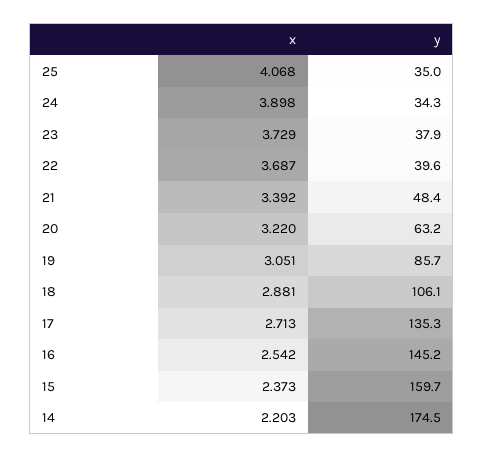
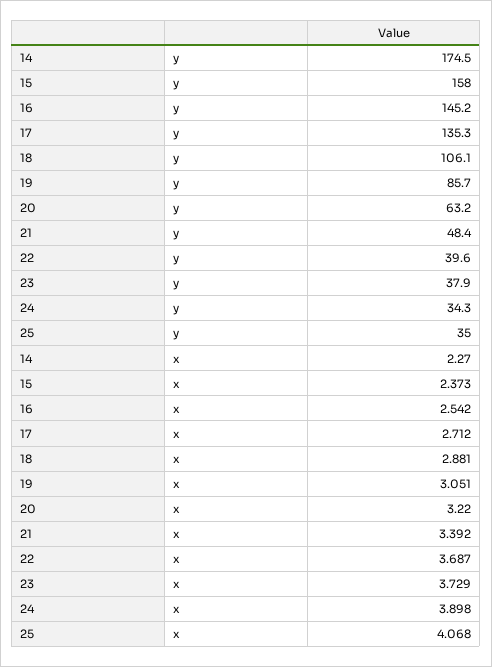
x, 17: 2.713 -> 2.712
y, 15: 159.7 -> 158
x, 14: 2.203 -> 2.27

